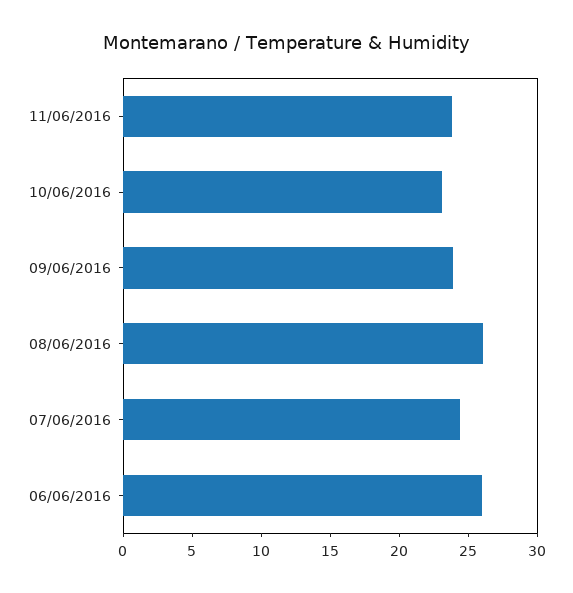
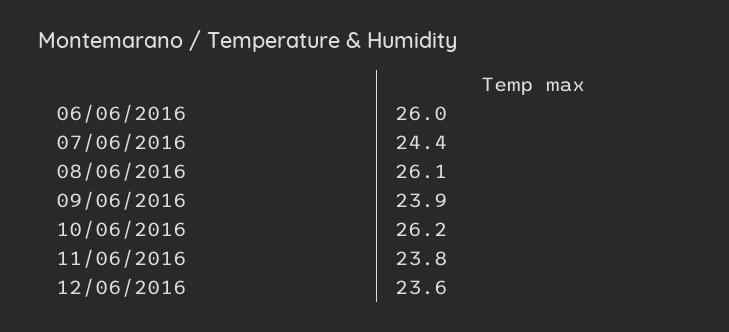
10/06/2016: 23 -> 26.2
12/06/2016: none -> 23.6

